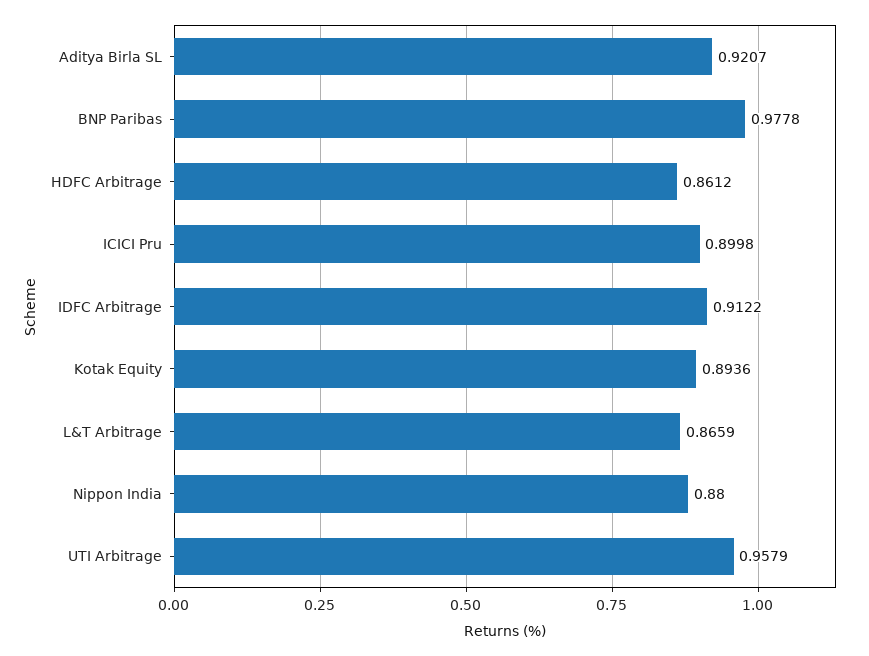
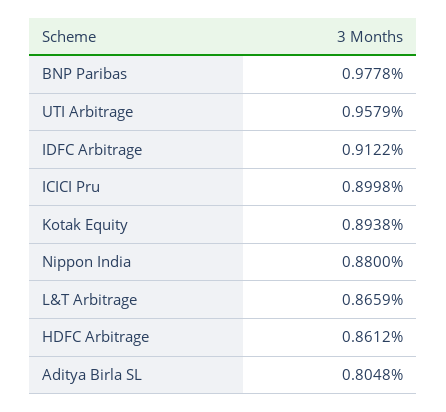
Aditya Birla SL: 0.9207 -> 0.8048
Kotak Equity: 0.8936 -> 0.8938

